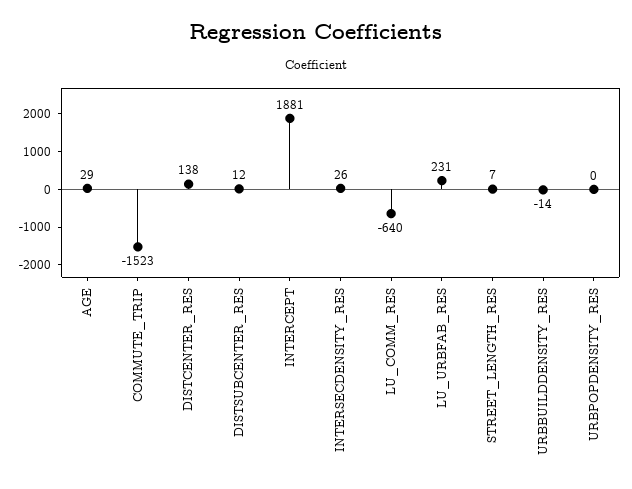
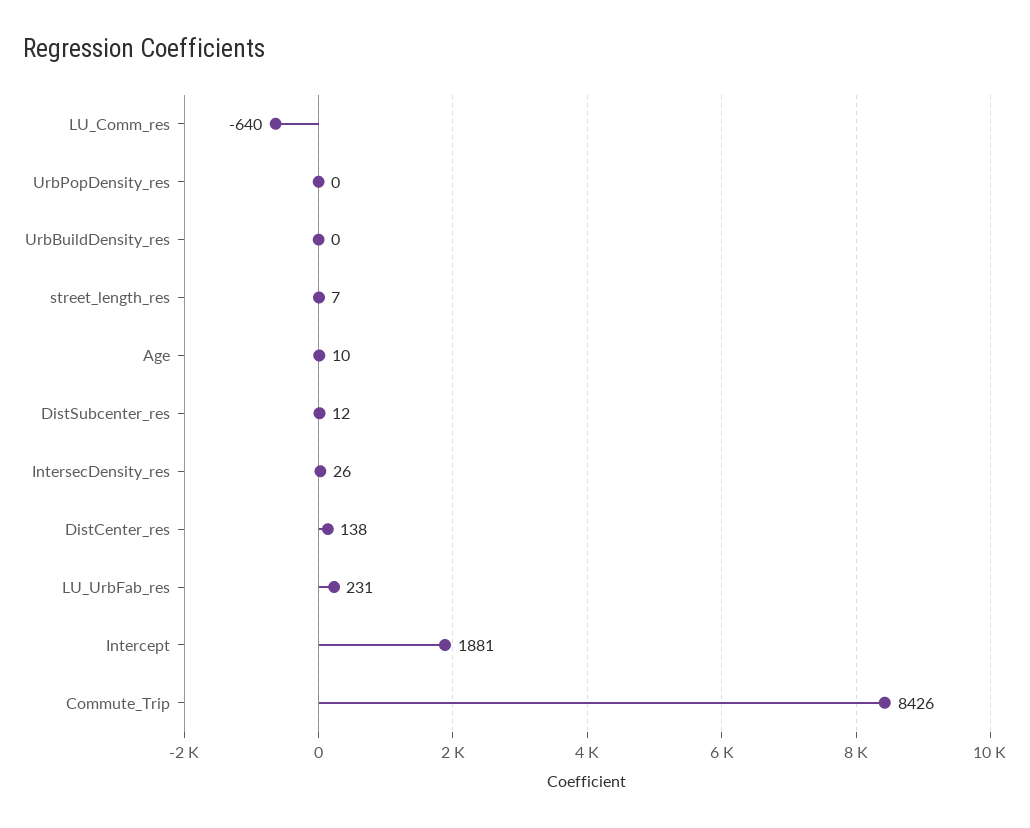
AGE: 29 -> 10
COMMUTE_TRIP: -1523 -> 8426
URBBUILDDENSITY_RES: -14 -> 0

